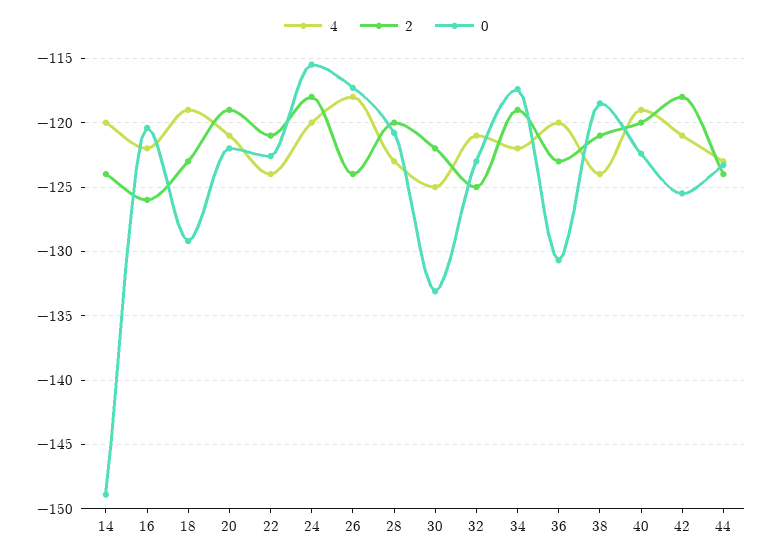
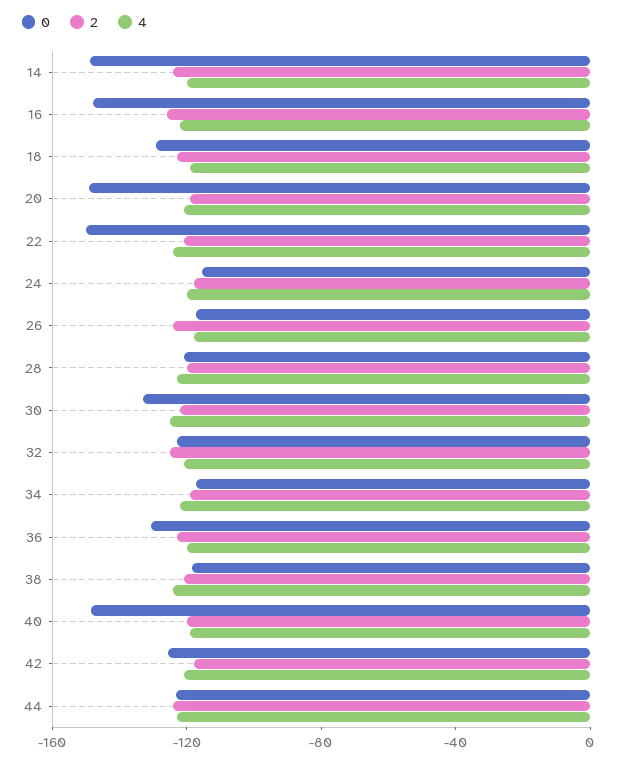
0, 16: -120.5 -> -150
0, 20: -122 -> -150
0, 22: -122.5 -> -150
0, 40: -122.5 -> -150

